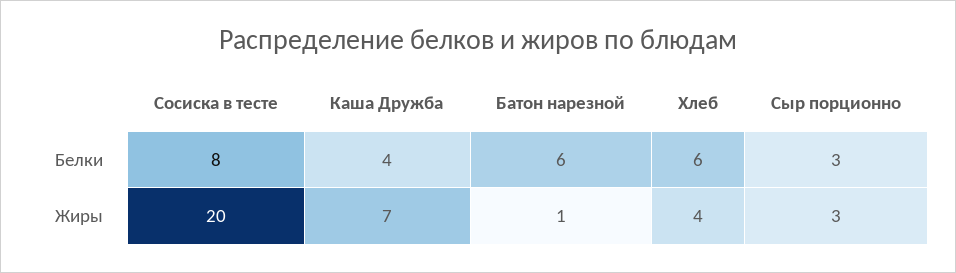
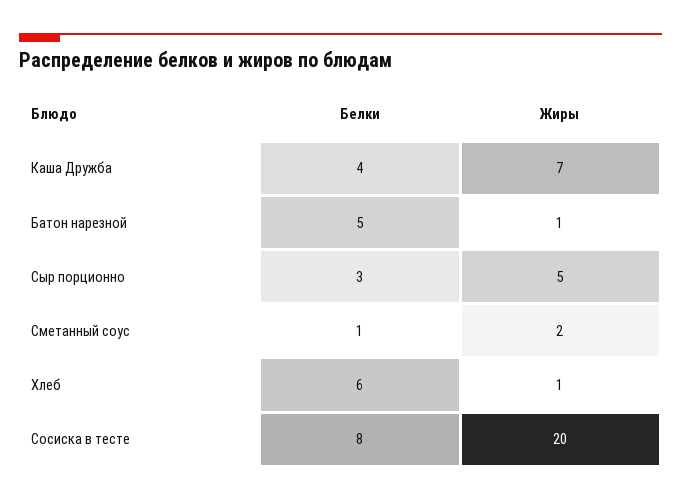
Батон нарезной, Белки: 6 -> 5
Хлеб, Жиры: 4 -> 1
Сыр порционно, Жиры: 3 -> 5
Сметанный соус, Белки: none -> 1
Сметанный соус, Жиры: none -> 2

